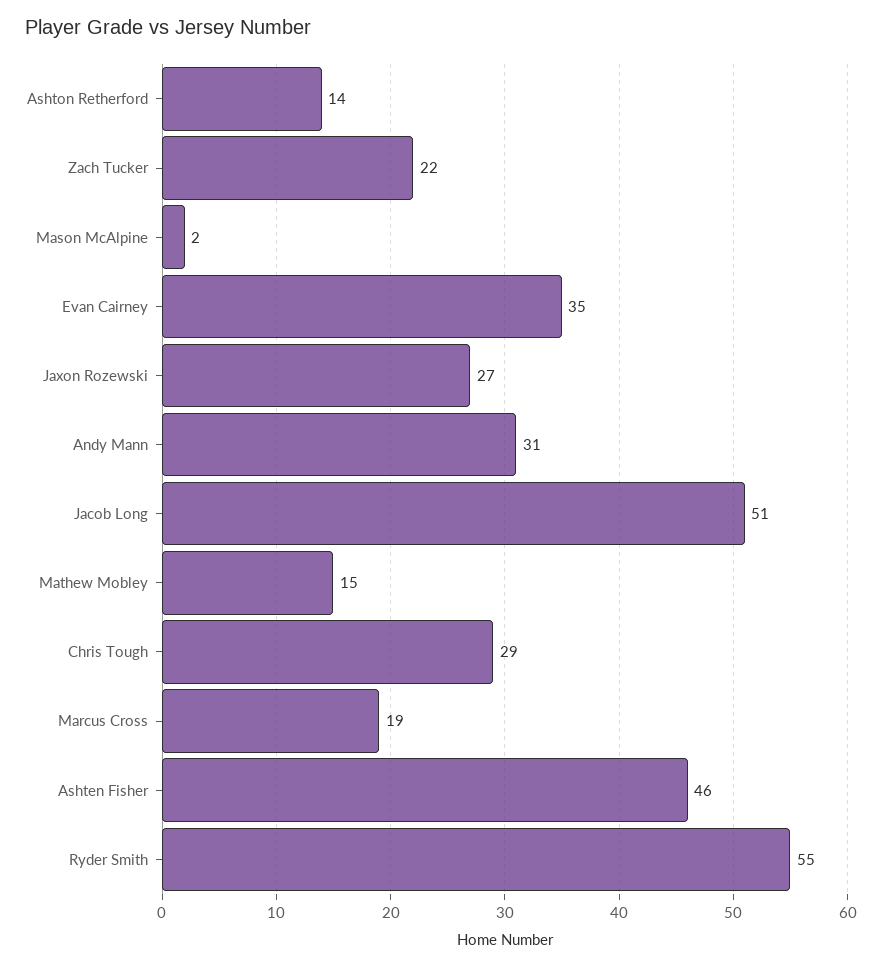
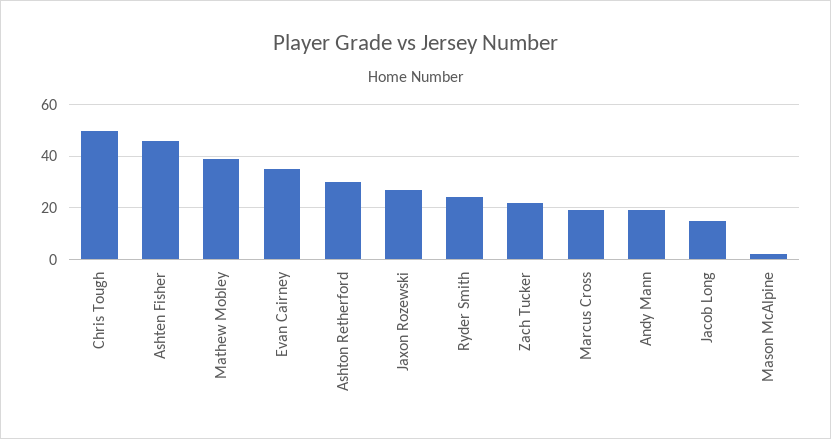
Ashton Retherford: 14 -> 30
Andy Mann: 31 -> 20
Jacob Long: 51 -> 15
Mathew Mobley: 15 -> 40
Chris Tough: 29 -> 50
Ryder Smith: 55 -> 25

